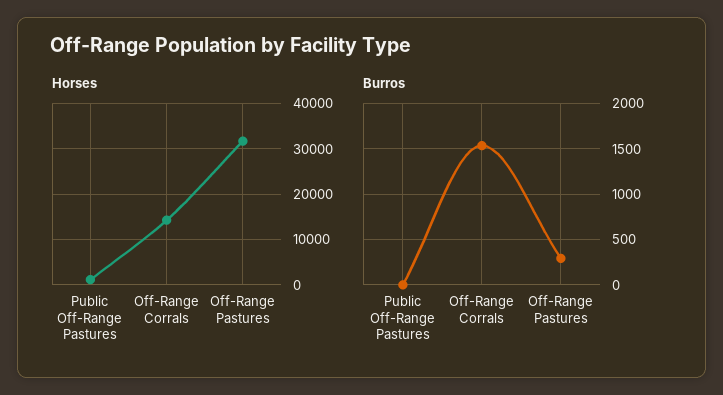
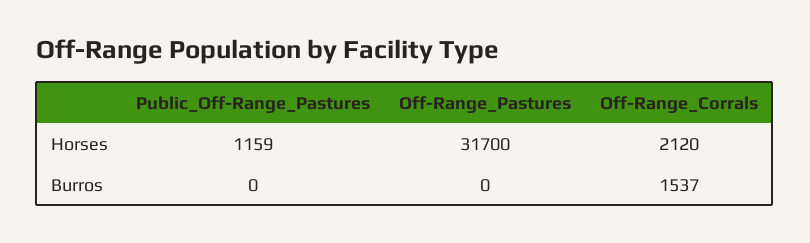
Horses, Off-Range Corrals: 14000 -> 2120
Burros, Off-Range Pastures: 300 -> 0

